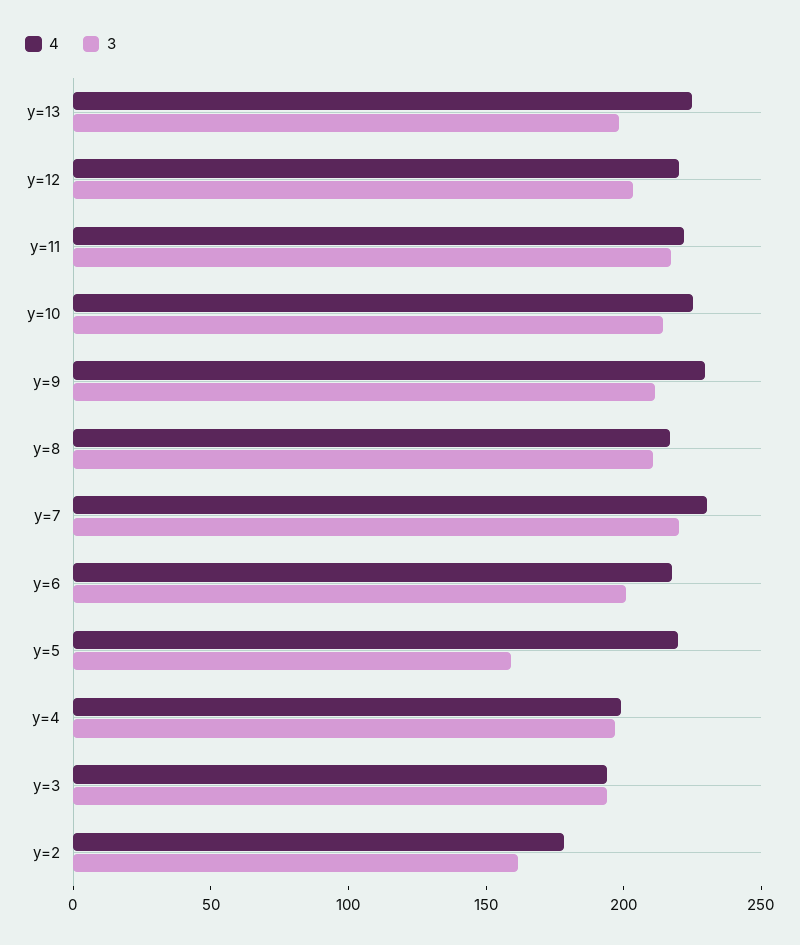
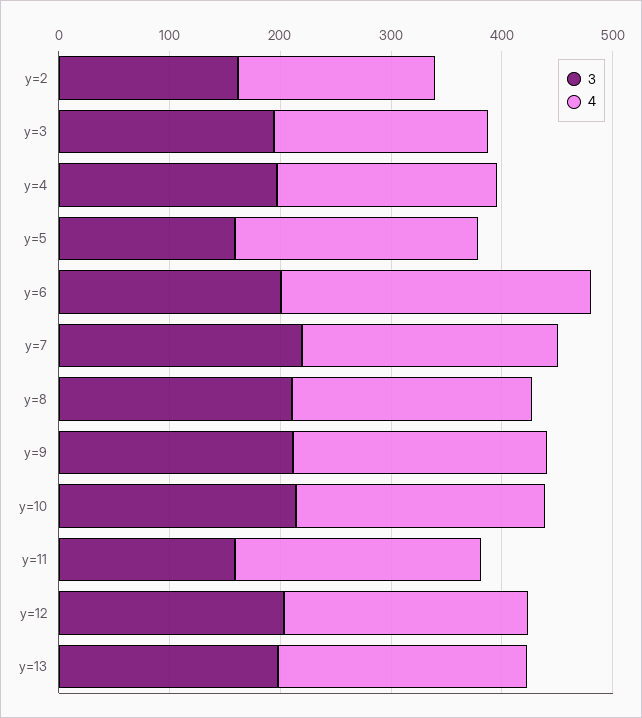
3, y=11: 220 -> 160
4, y=6: 220 -> 280

